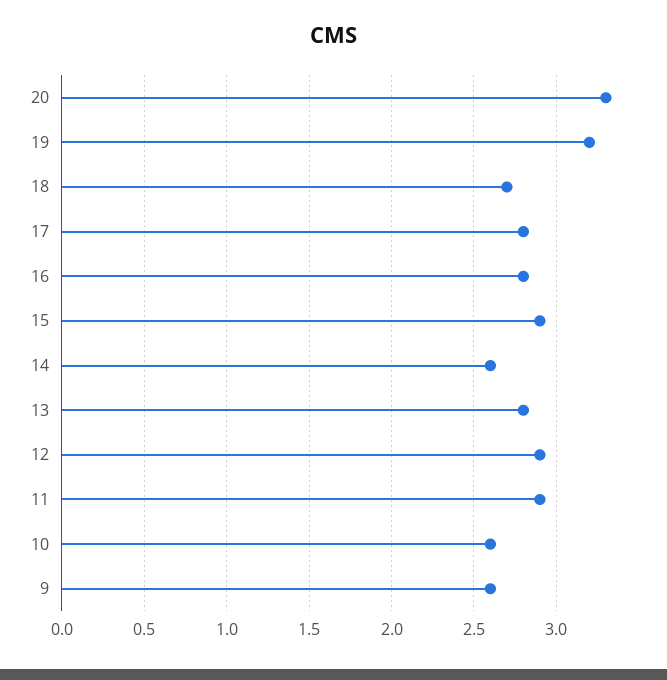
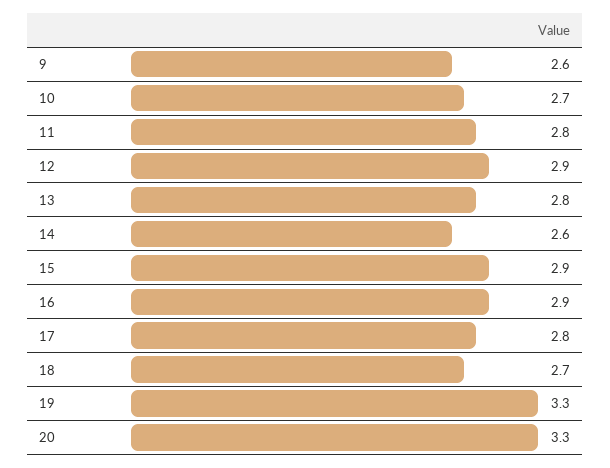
19: 3.2 -> 3.3
16: 2.8 -> 2.9
11: 2.9 -> 2.8
10: 2.6 -> 2.7

